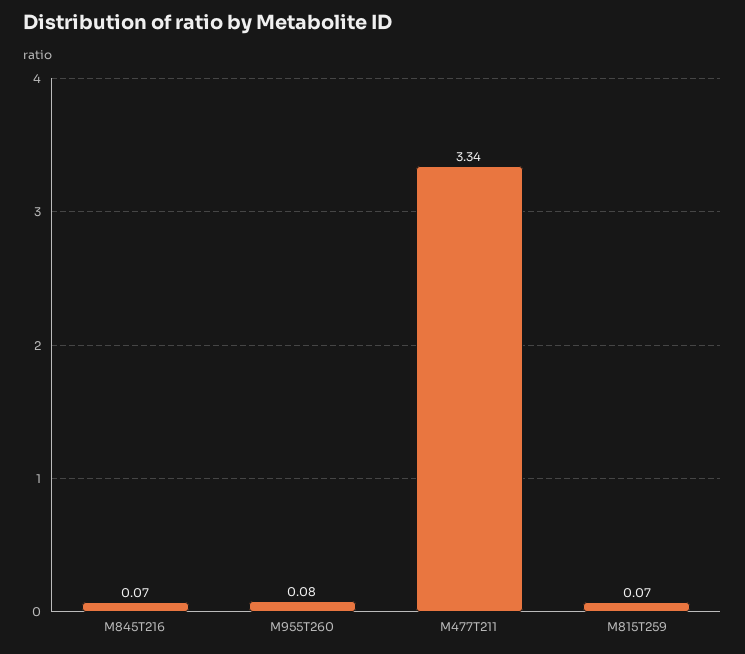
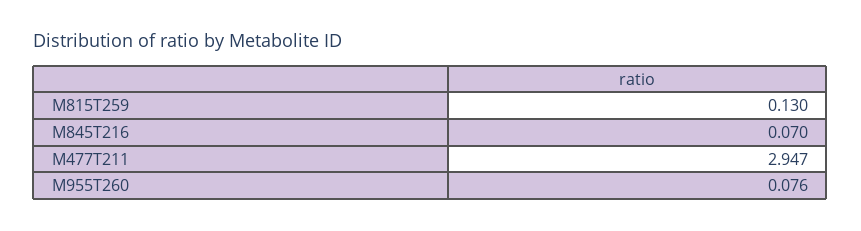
M477T211: 3.34 -> 2.947
M815T259: 0.07 -> 0.13

